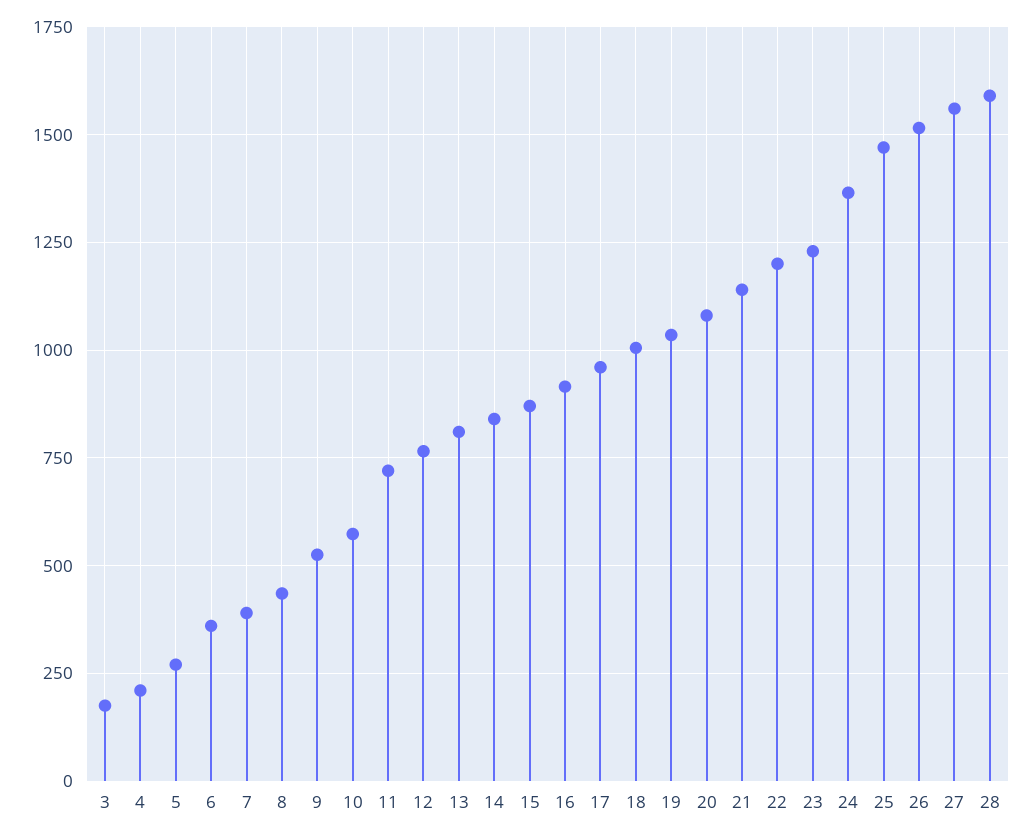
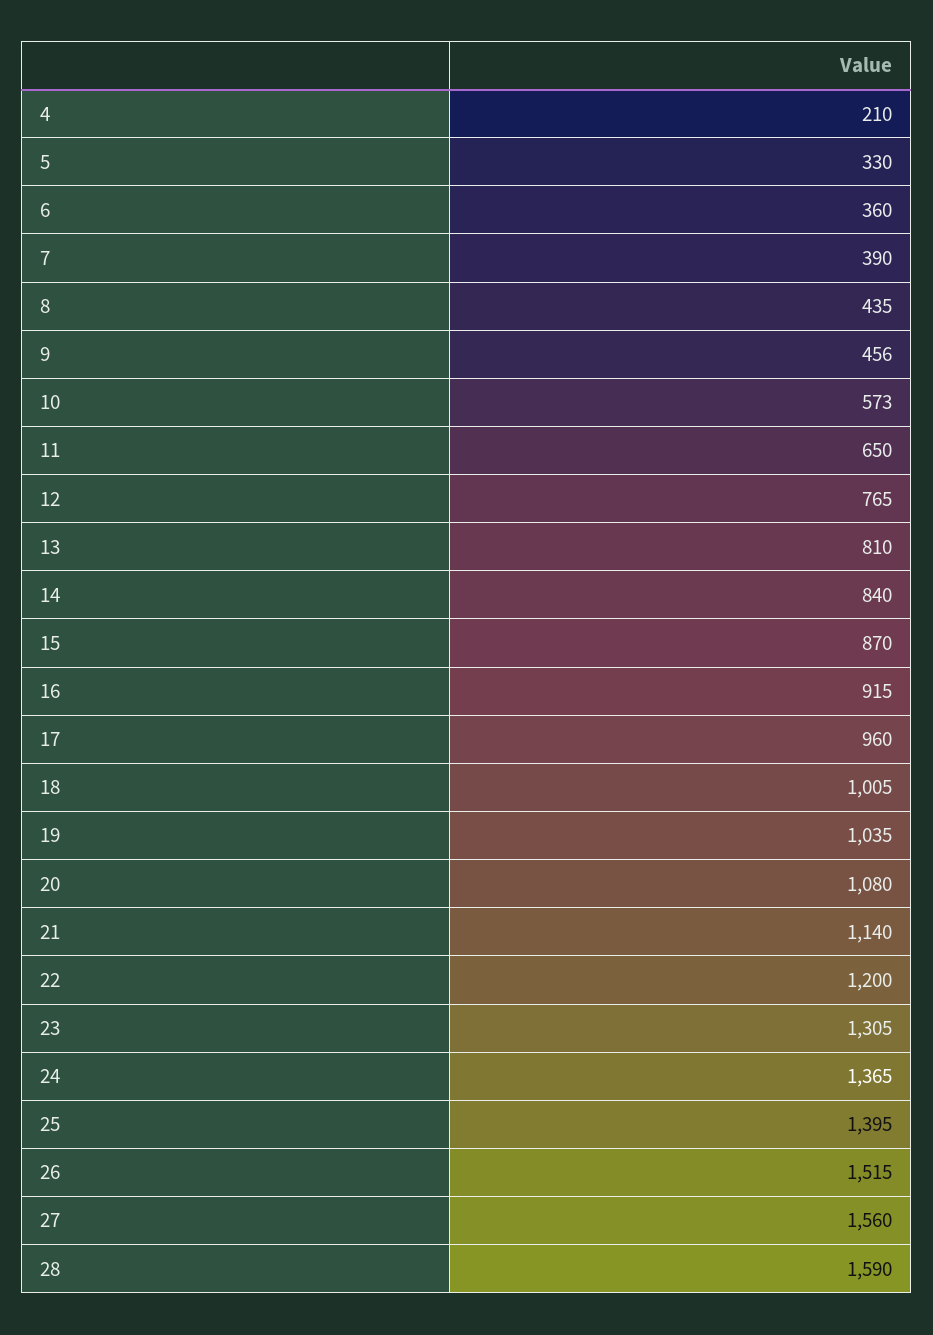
3: 175 -> none
5: 275 -> 330
9: 525 -> 456
11: 725 -> 650
23: 1225 -> 1305
25: 1475 -> 1395

